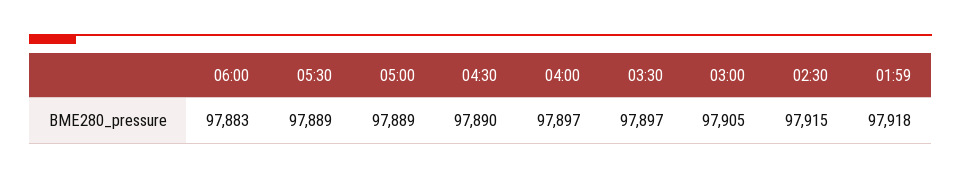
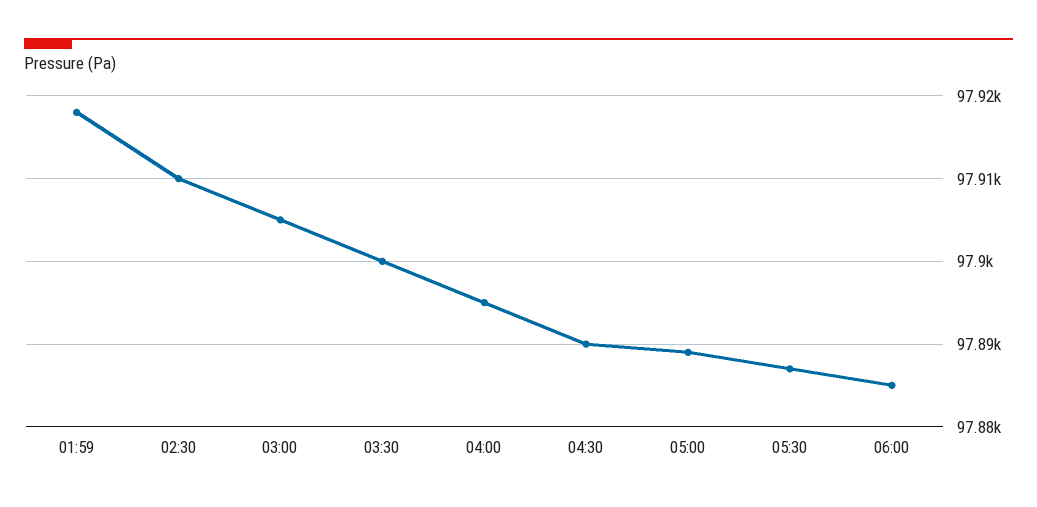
06:00: 97883 -> 97885
05:30: 97889 -> 97887
04:00: 97897 -> 97895
03:30: 97897 -> 97900
02:30: 97915 -> 97910

